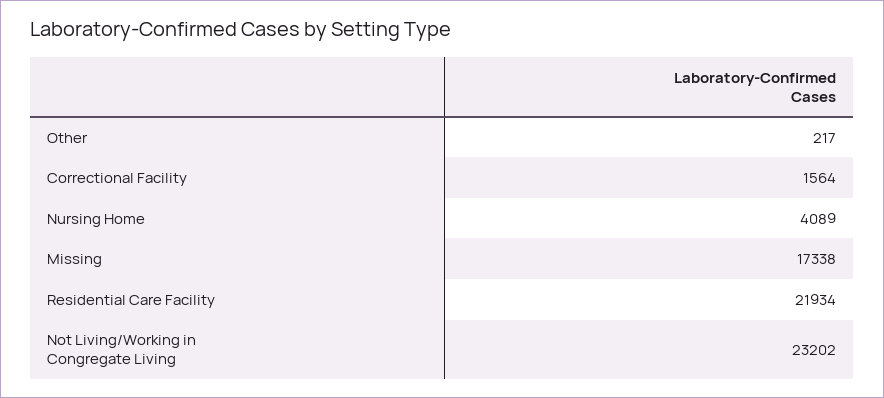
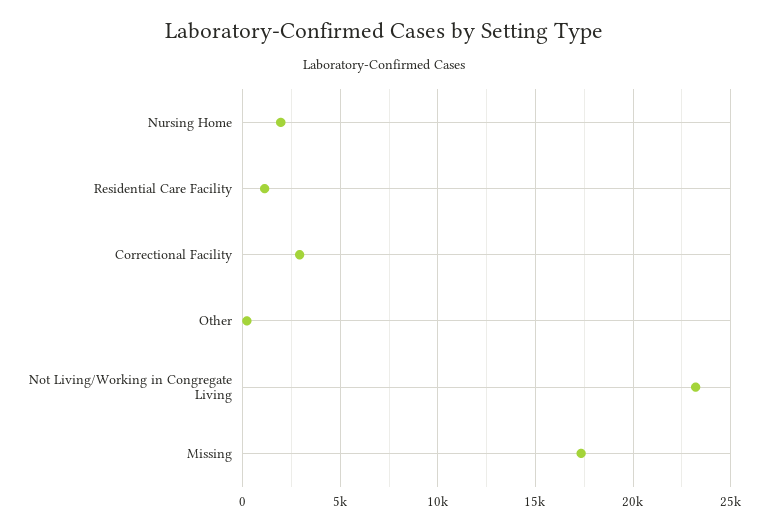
Correctional Facility: 1564 -> 3000
Nursing Home: 4089 -> 2000
Residential Care Facility: 21934 -> 1000

